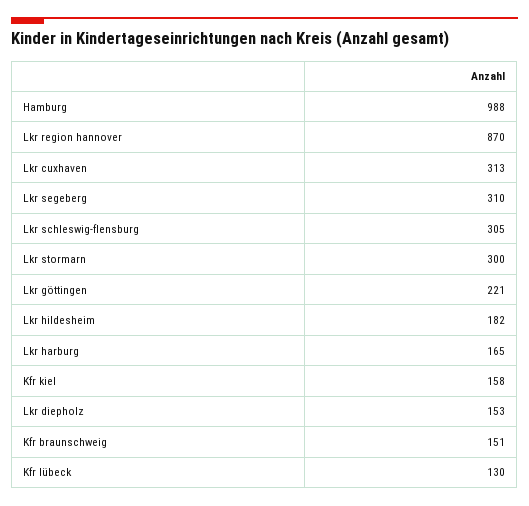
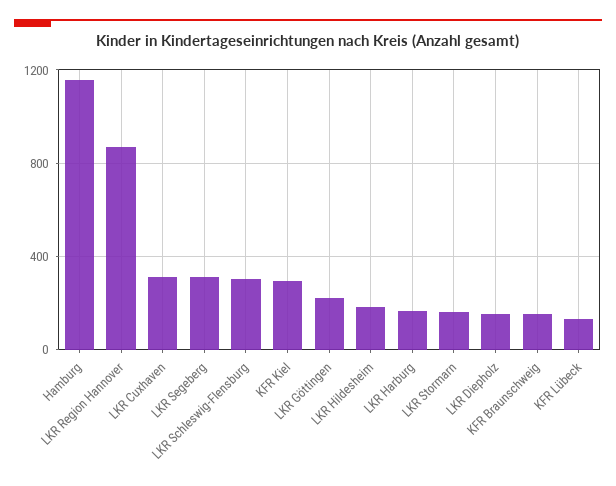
Hamburg: 988 -> 1150
Lkr stormarn: 300 -> 150
Kfr kiel: 158 -> 300

